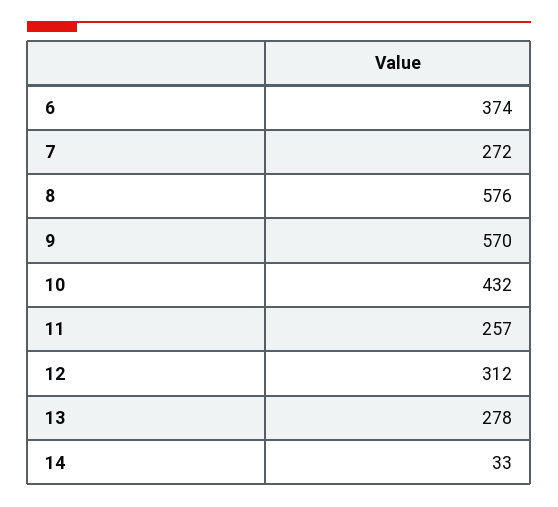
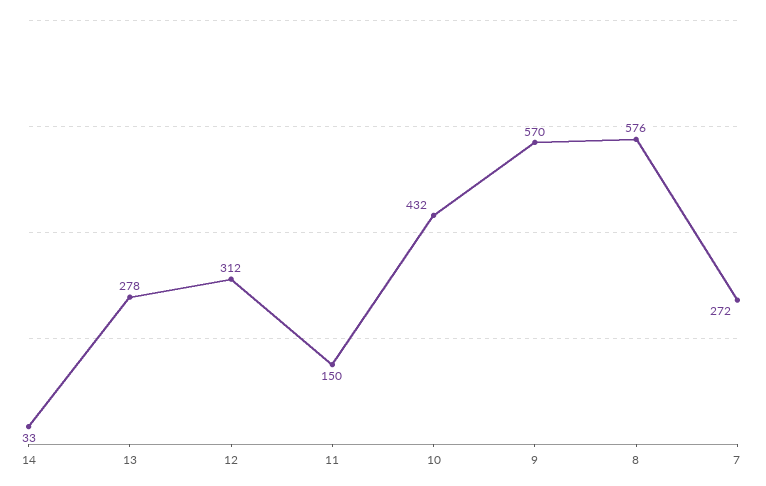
6: 374 -> none
11: 257 -> 150

